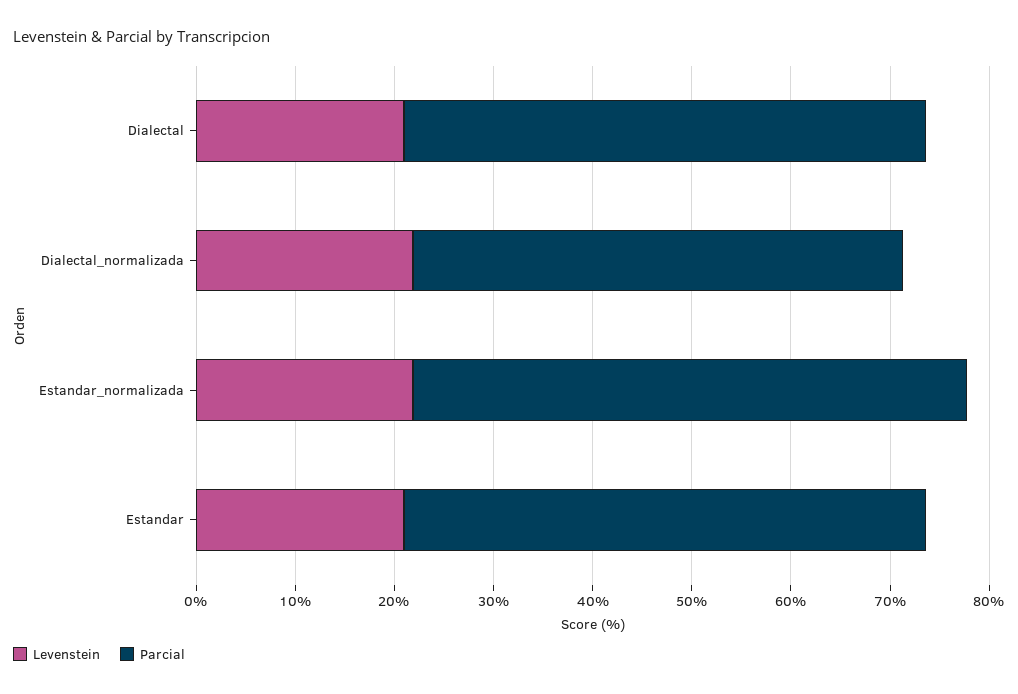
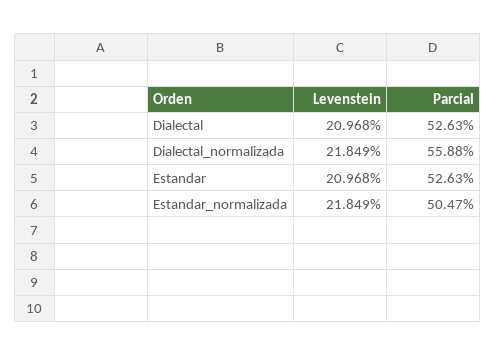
Parcial, Dialectal_normalizada: 50 -> 55.88
Parcial, Estandar_normalizada: 56 -> 50.47

